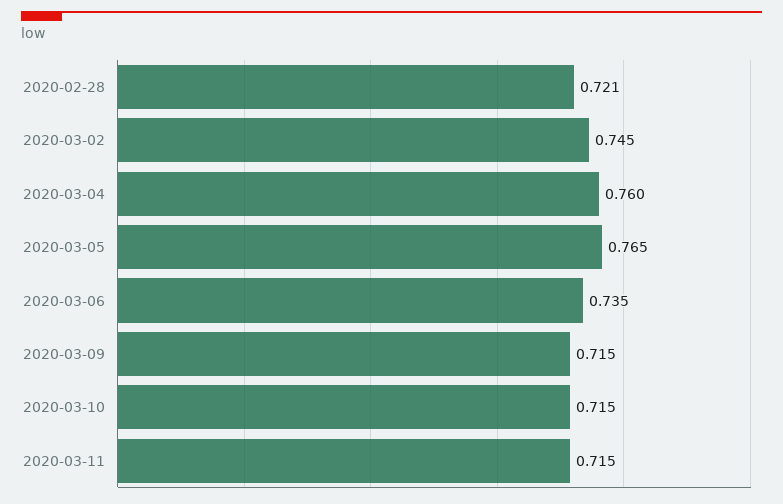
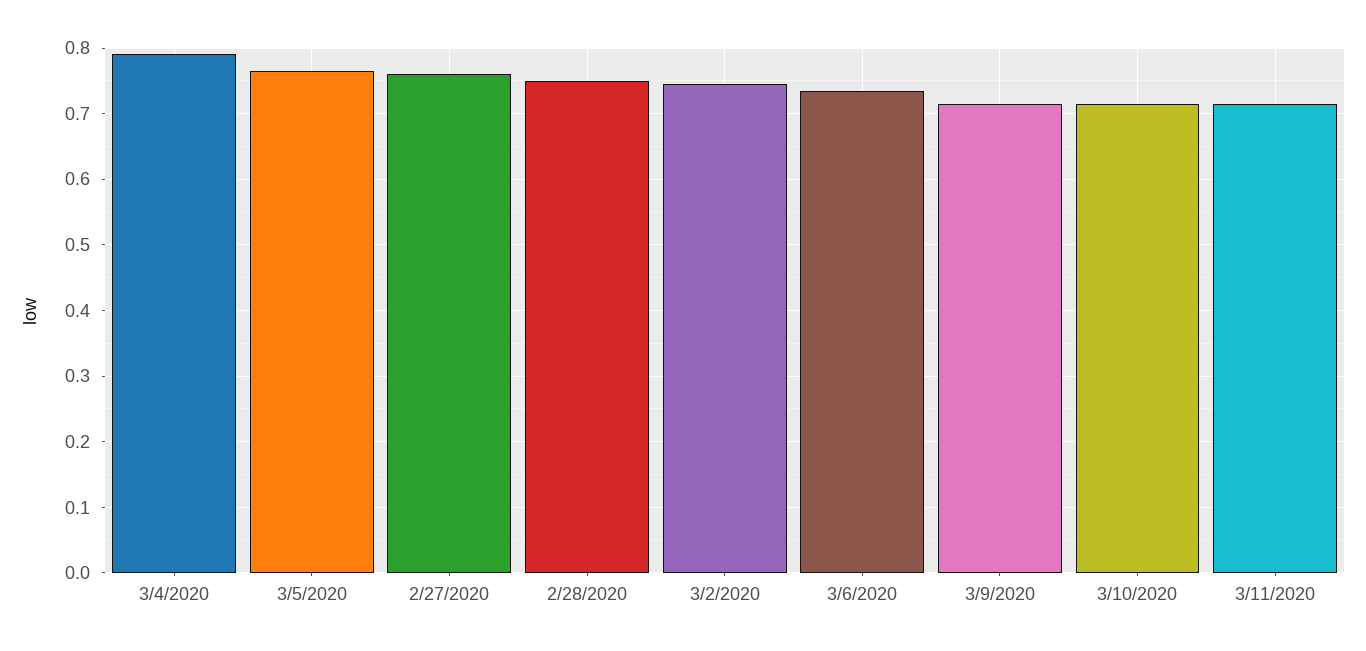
2020-02-28: 0.721 -> 0.75
2020-03-04: 0.76 -> 0.79
2/27/2020: none -> 0.76

